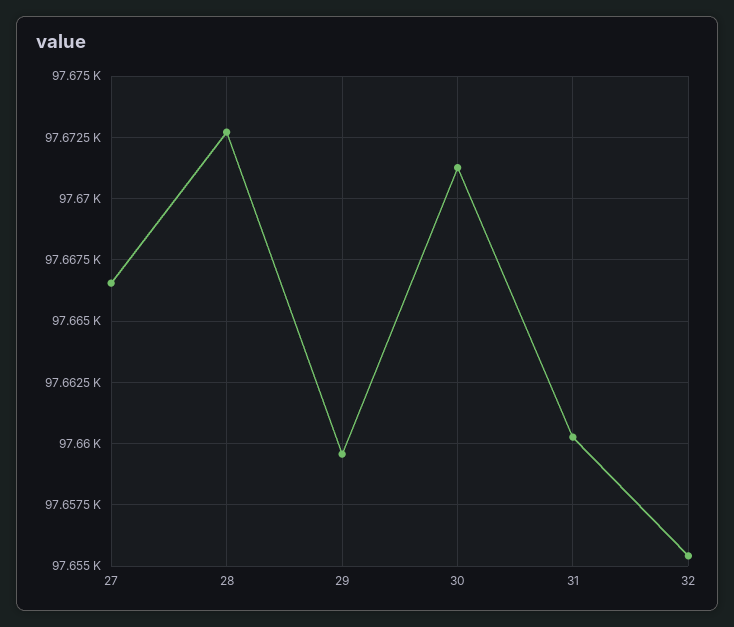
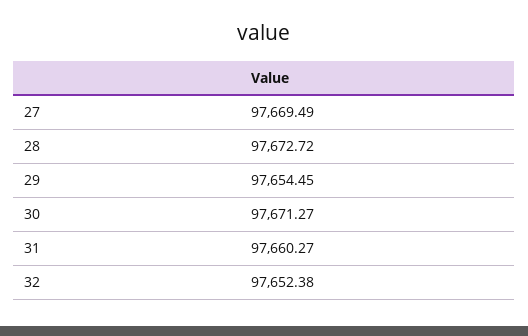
27: 97666.5 -> 97669.49
29: 97659.5 -> 97654.45
32: 97655.5 -> 97652.38

